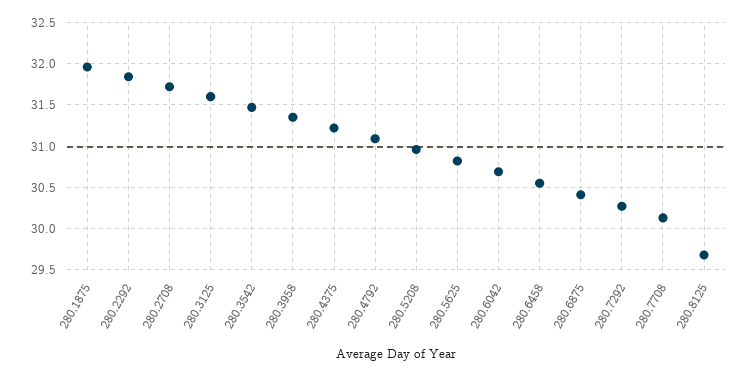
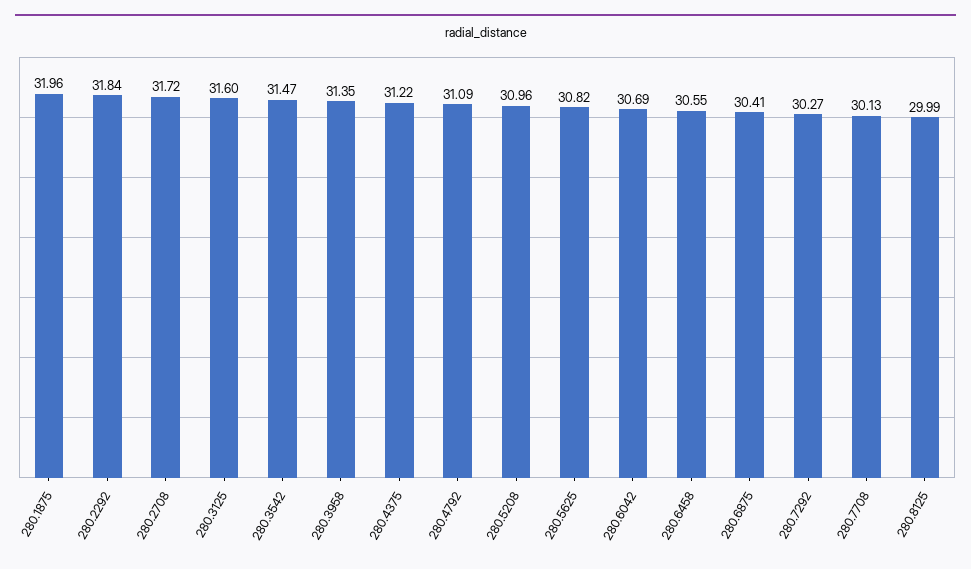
280.8125: 29.7 -> 29.99

